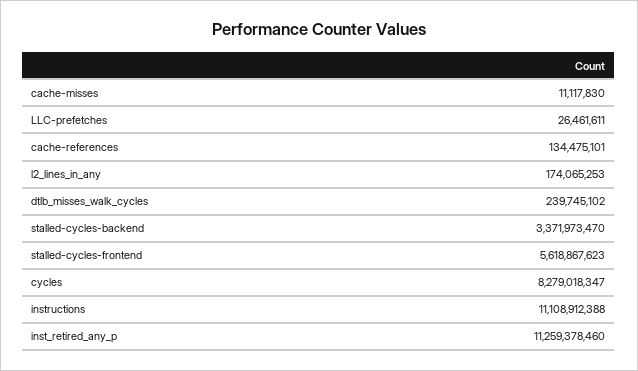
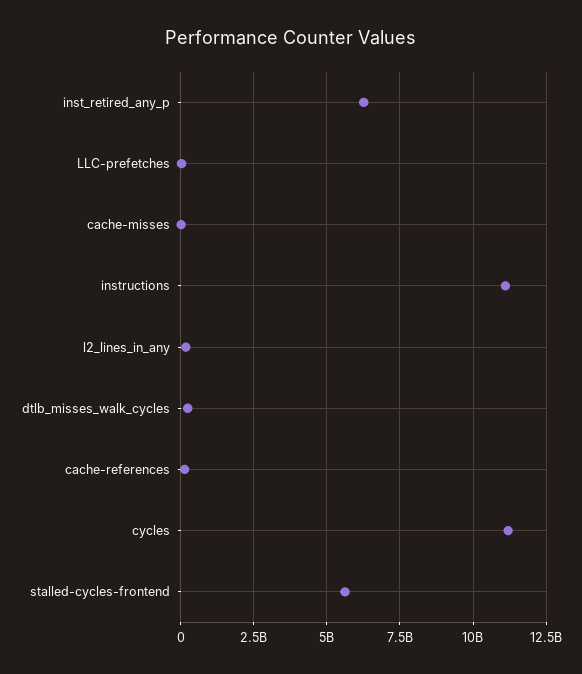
stalled-cycles-backend: 3371973470 -> none
cycles: 8279018347 -> 11250000000
inst_retired_any_p: 11259378460 -> 6250000000

